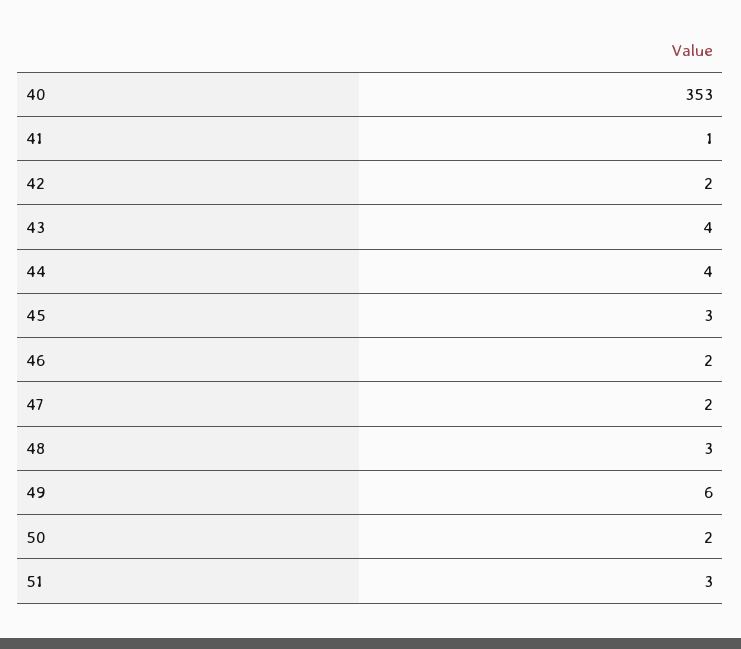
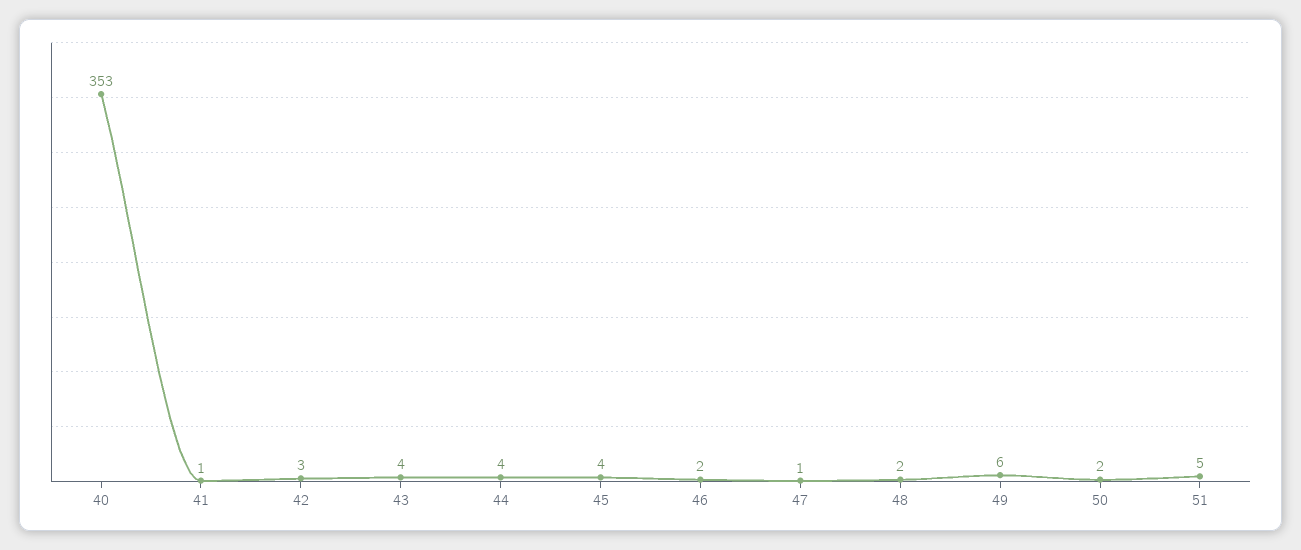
42: 2 -> 3
45: 3 -> 4
47: 2 -> 1
48: 3 -> 2
51: 3 -> 5

